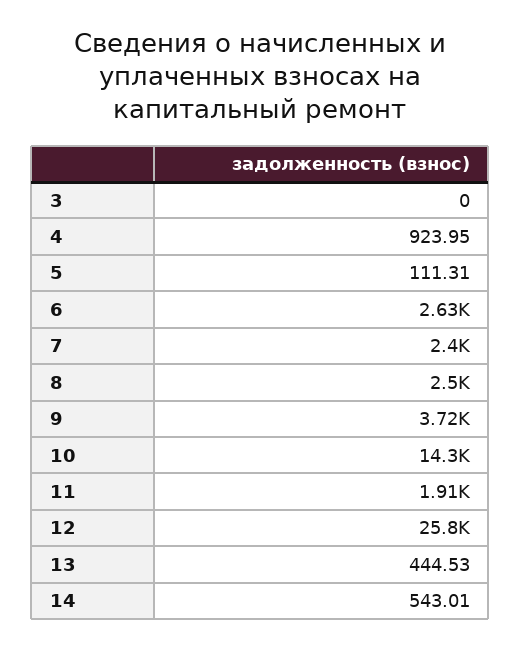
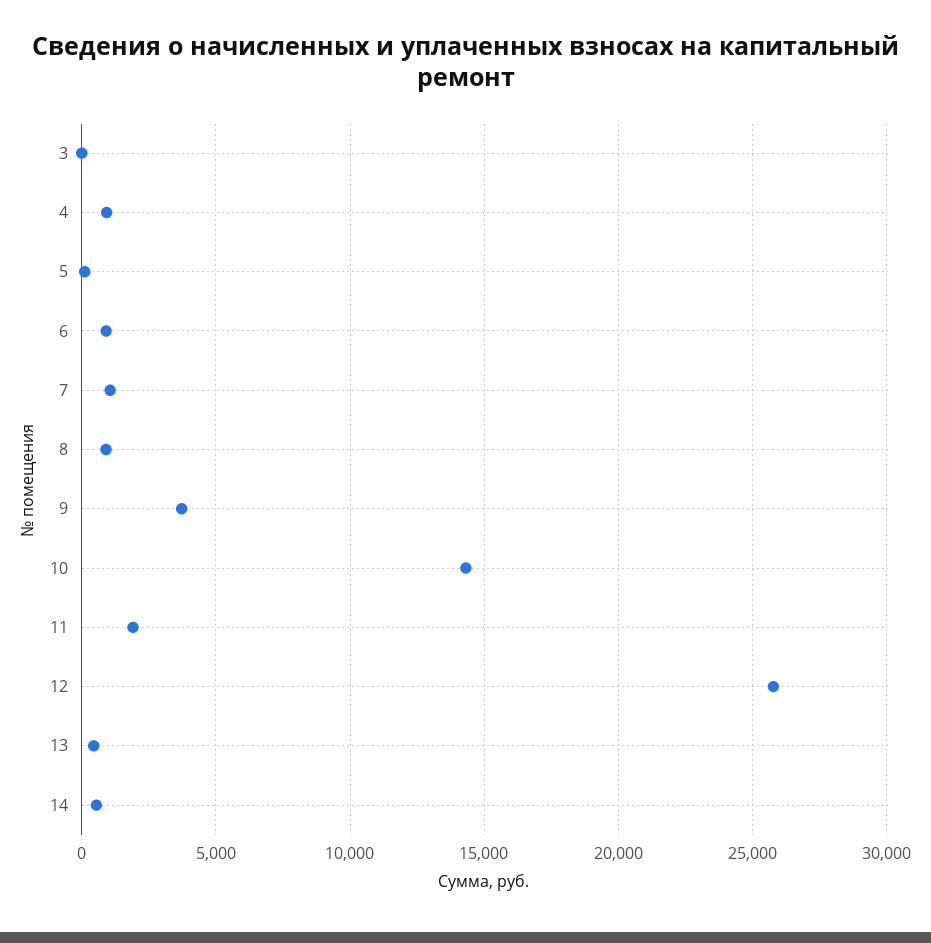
6: 2630 -> 1000
7: 2400 -> 1000
8: 2500 -> 1000

